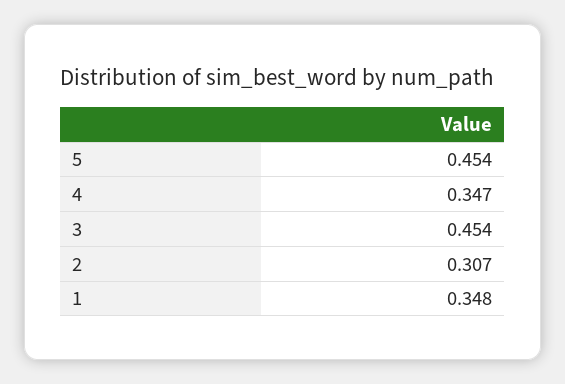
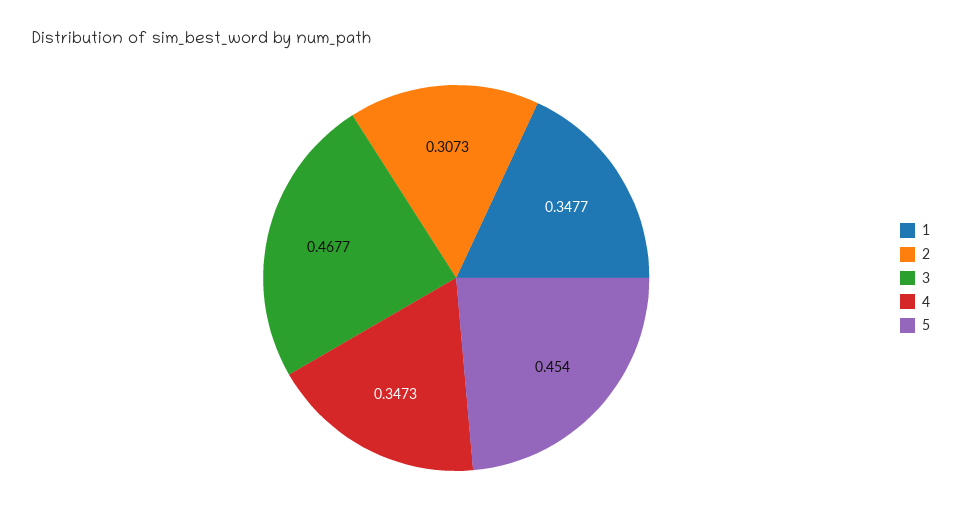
3: 0.454 -> 0.4677

